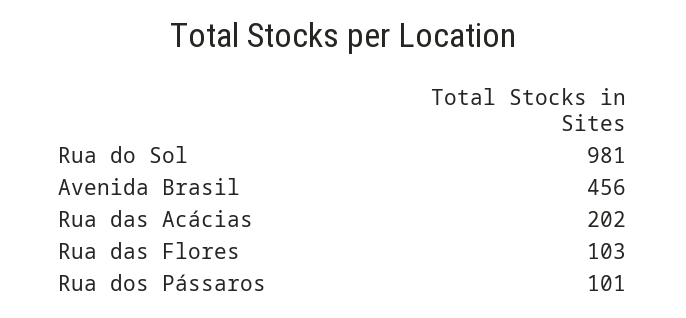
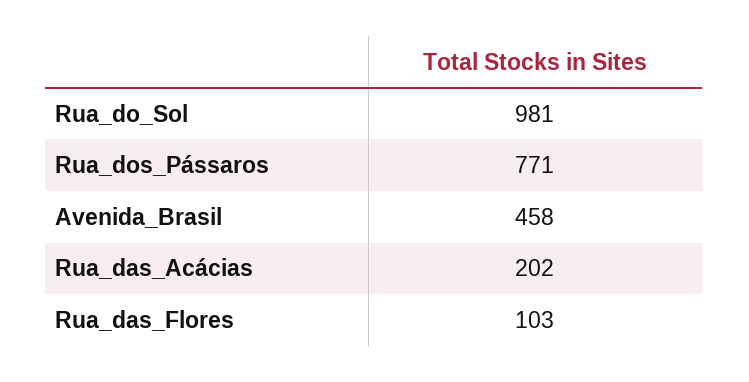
Avenida Brasil: 456 -> 458
Rua dos Pássaros: 101 -> 771

